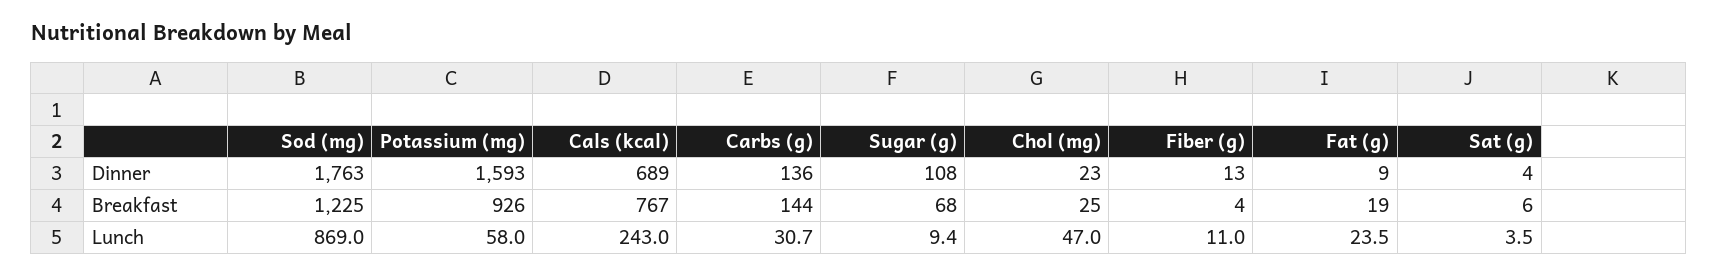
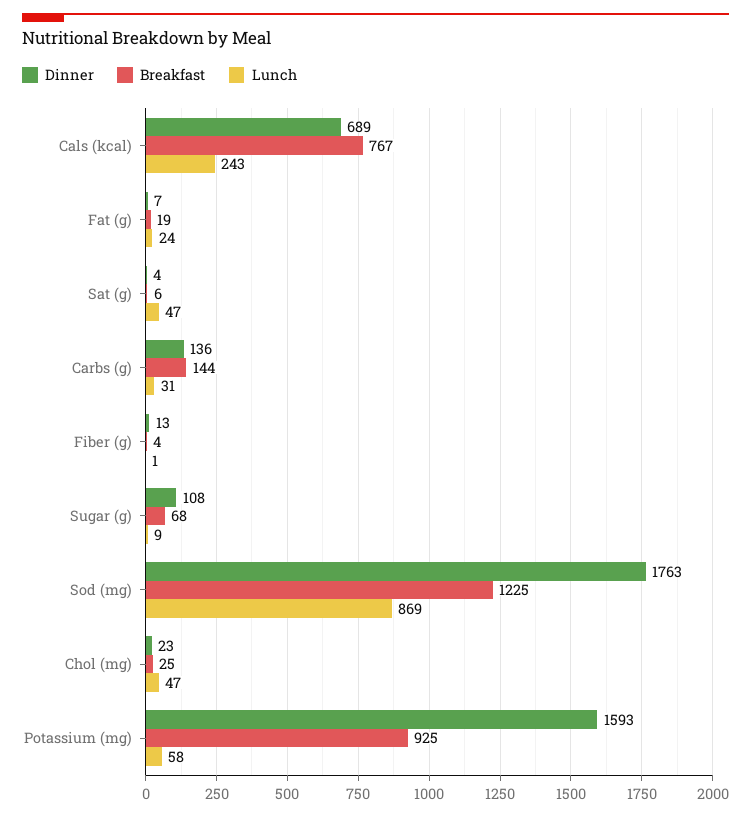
Dinner, Fat (g): 9 -> 7
Breakfast, Potassium (mg): 926 -> 925
Lunch, Fiber (g): 11 -> 1
Lunch, Sat (g): 3.5 -> 47

